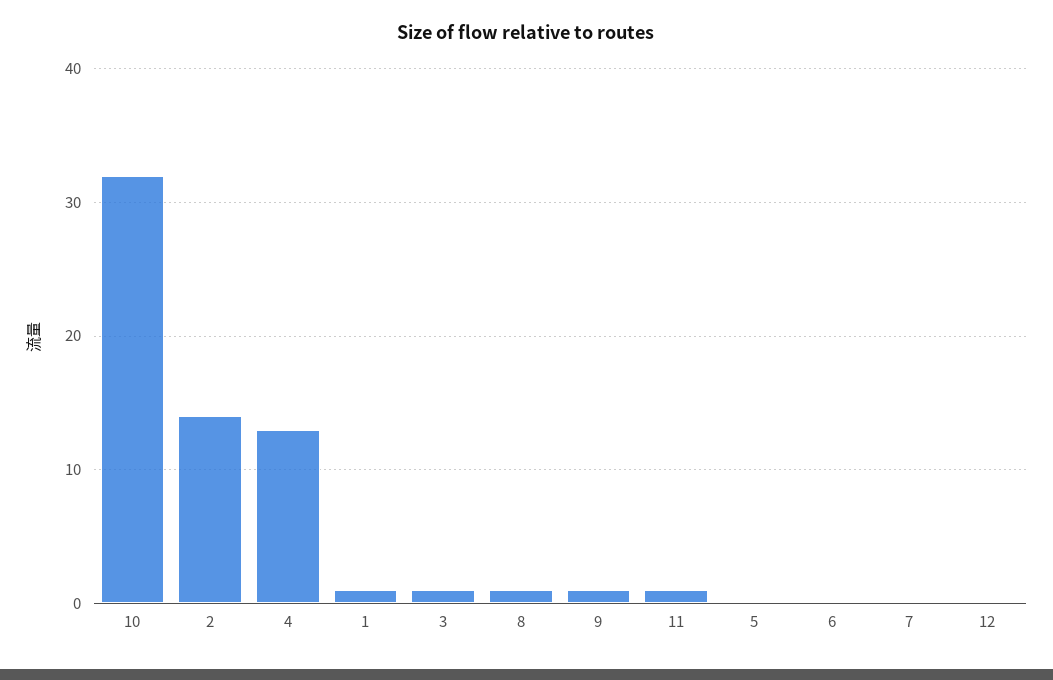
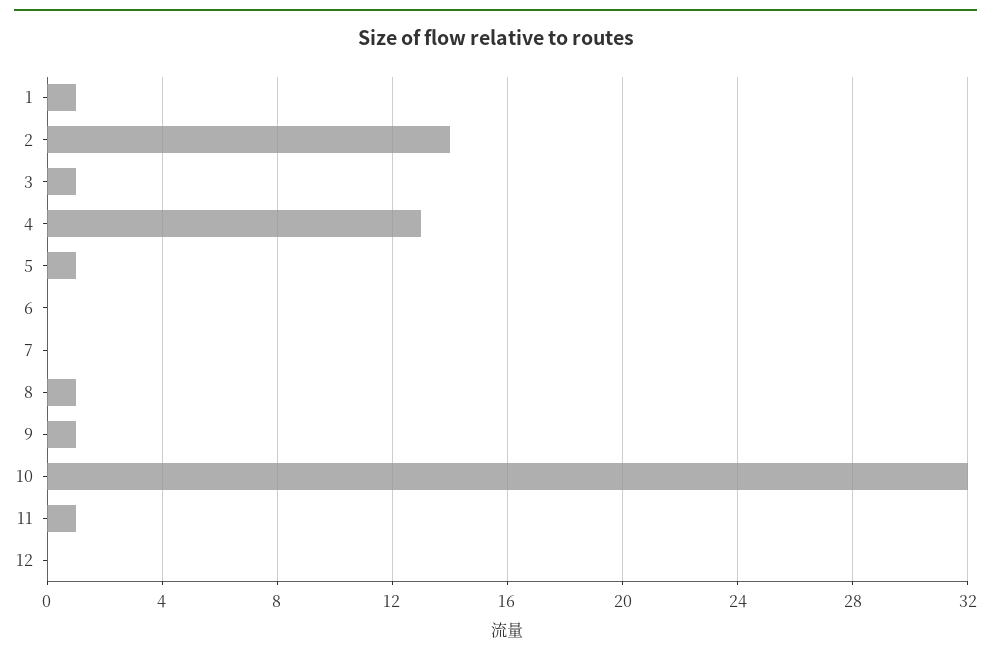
5: 0 -> 1

